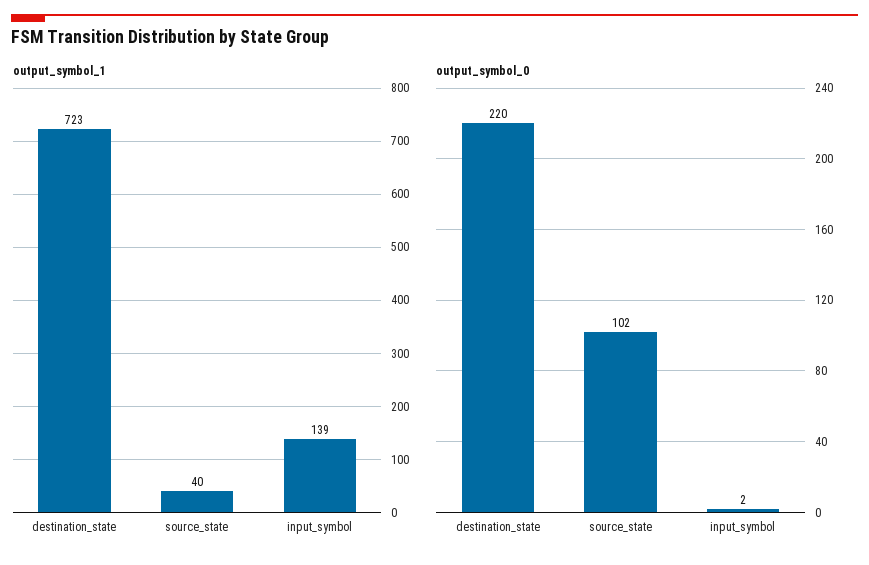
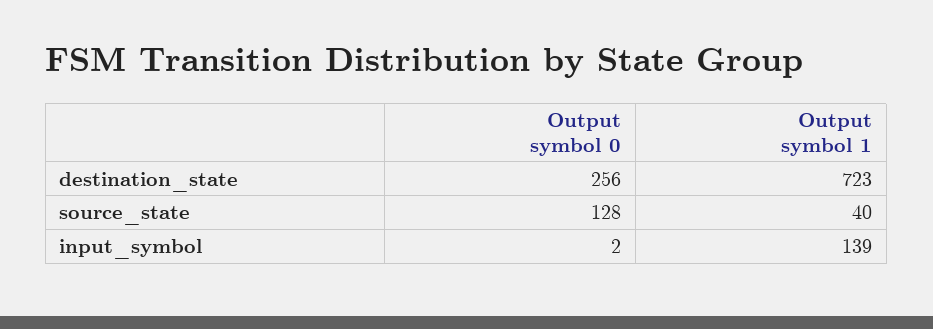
output_symbol_0, destination_state: 220 -> 256
output_symbol_0, source_state: 102 -> 128

